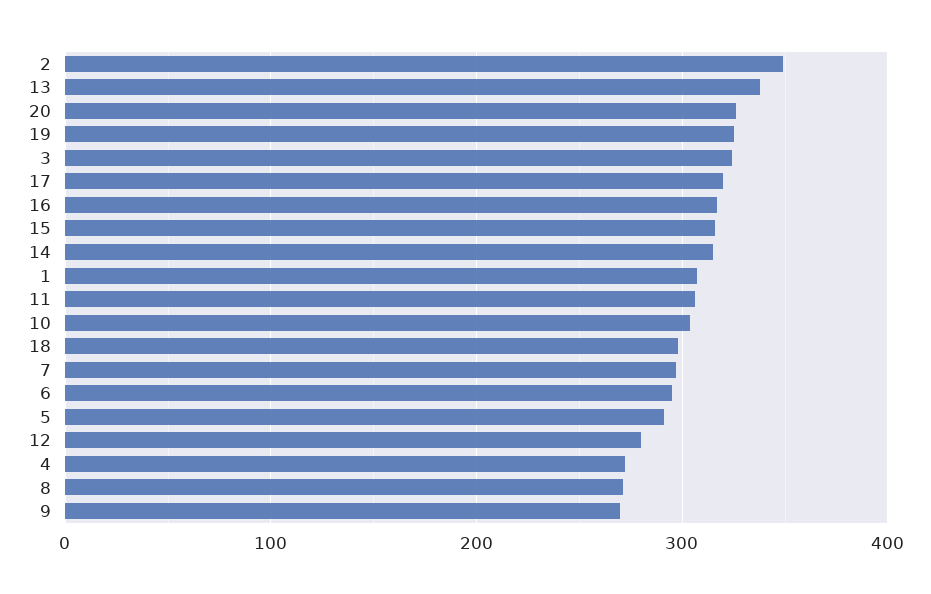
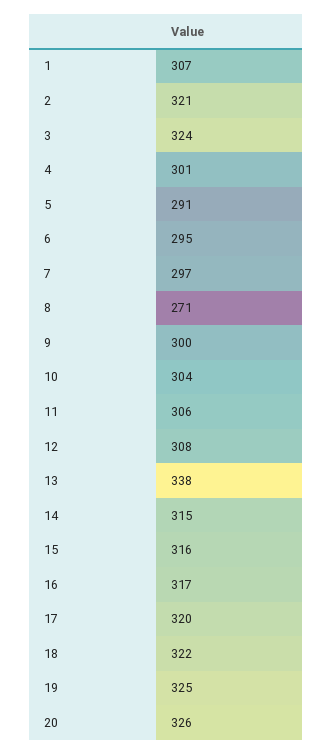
2: 350 -> 321
18: 300 -> 322
12: 280 -> 308
4: 270 -> 301
9: 270 -> 300

